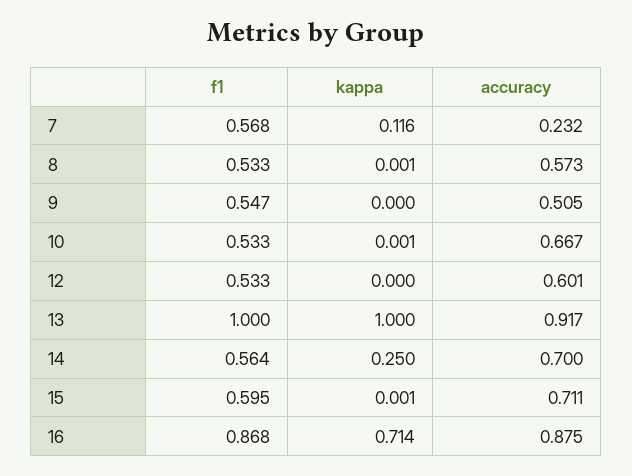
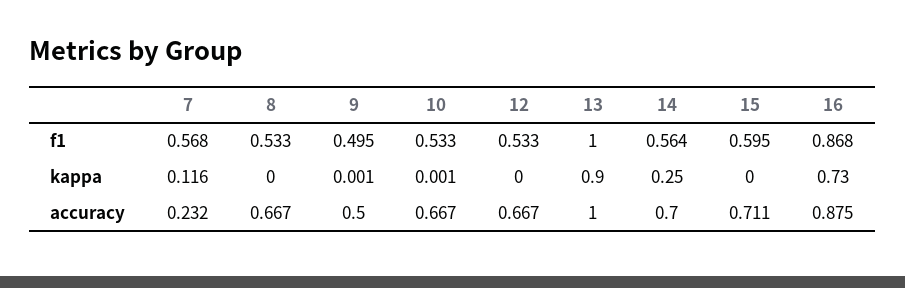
kappa, 8: 0.001 -> 0
accuracy, 8: 0.573 -> 0.667
f1, 9: 0.547 -> 0.495
kappa, 9: 0 -> 0.001
accuracy, 9: 0.505 -> 0.5
accuracy, 12: 0.601 -> 0.667
kappa, 13: 1 -> 0.9
accuracy, 13: 0.917 -> 1
kappa, 15: 0.001 -> 0
kappa, 16: 0.714 -> 0.73

